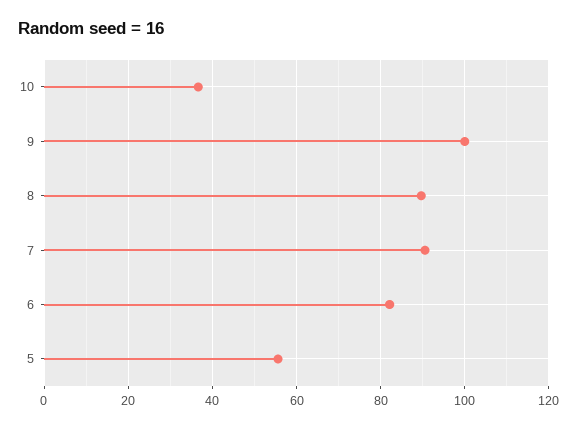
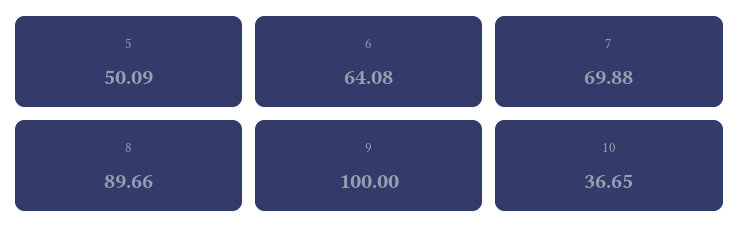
7: 90 -> 69.88
6: 82 -> 64.08
5: 56 -> 50.09

